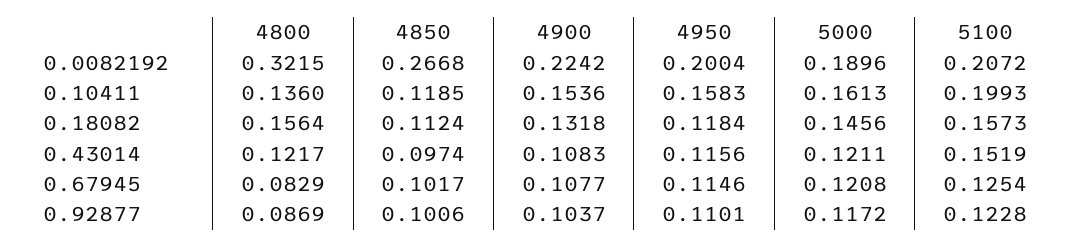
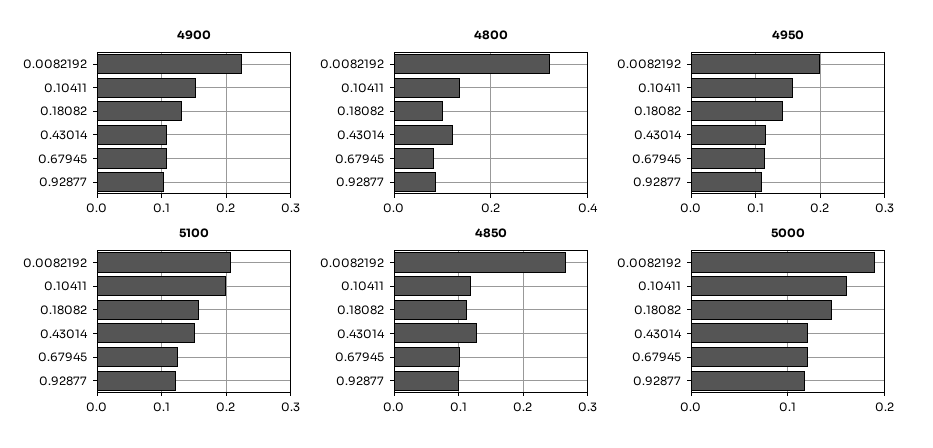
4800, 0.18082: 0.1564 -> 0.1
4950, 0.18082: 0.1184 -> 0.14
4850, 0.43014: 0.0974 -> 0.13

